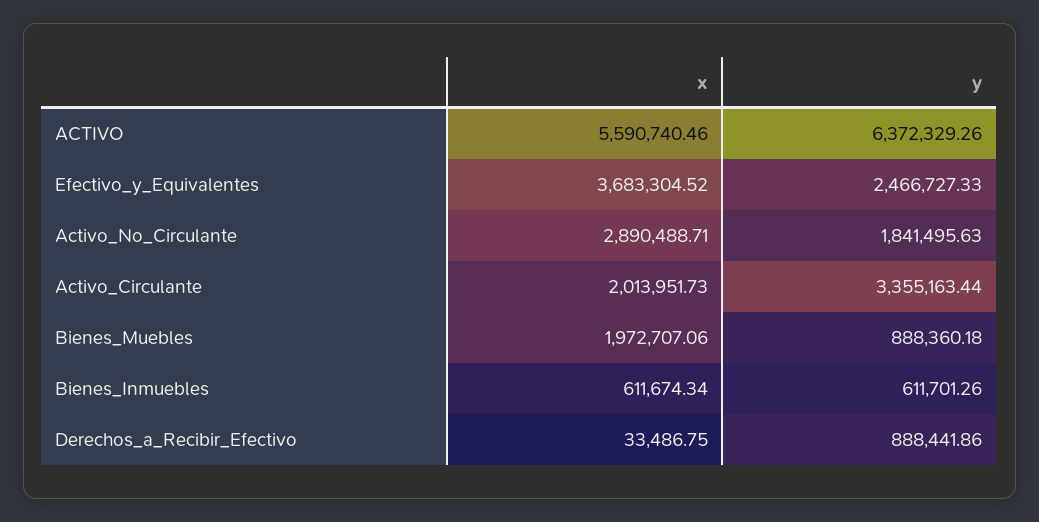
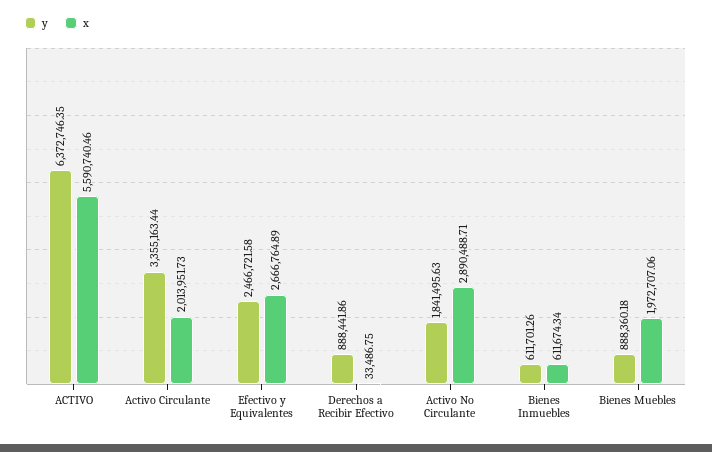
y, ACTIVO: 6372329.26 -> 6372746.35
x, Efectivo_y_Equivalentes: 3683304.52 -> 2666764.89
y, Efectivo_y_Equivalentes: 2466727.33 -> 2466721.58

